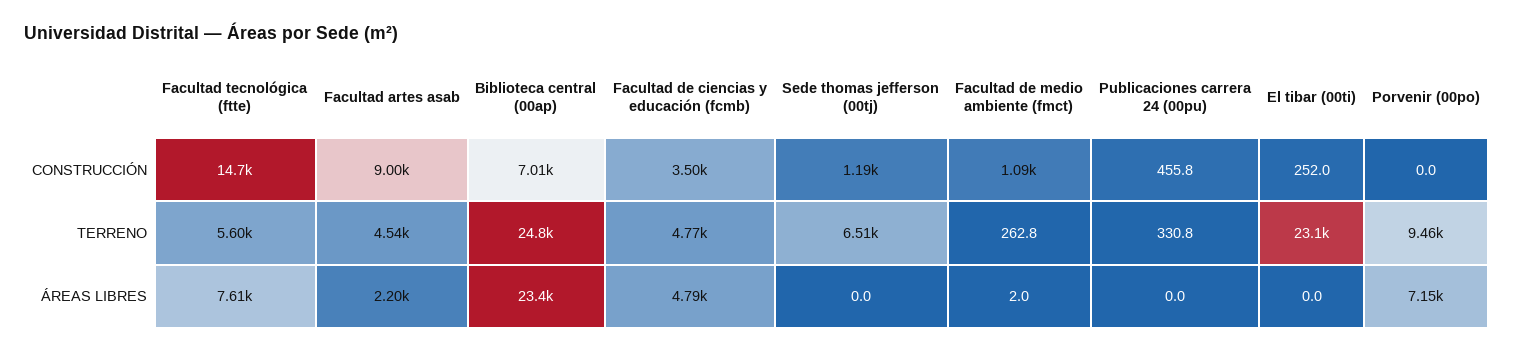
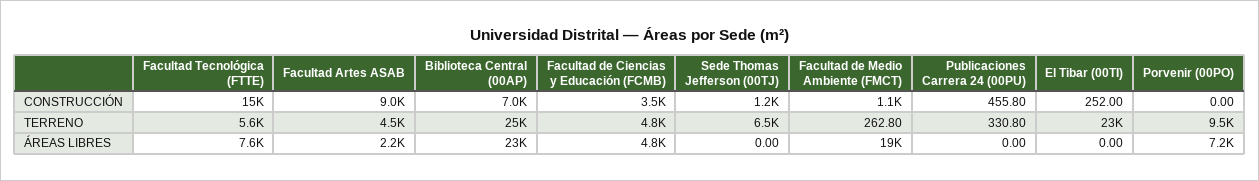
Facultad de medio ambiente (fmct), ÁREAS LIBRES: 2 -> 19000

